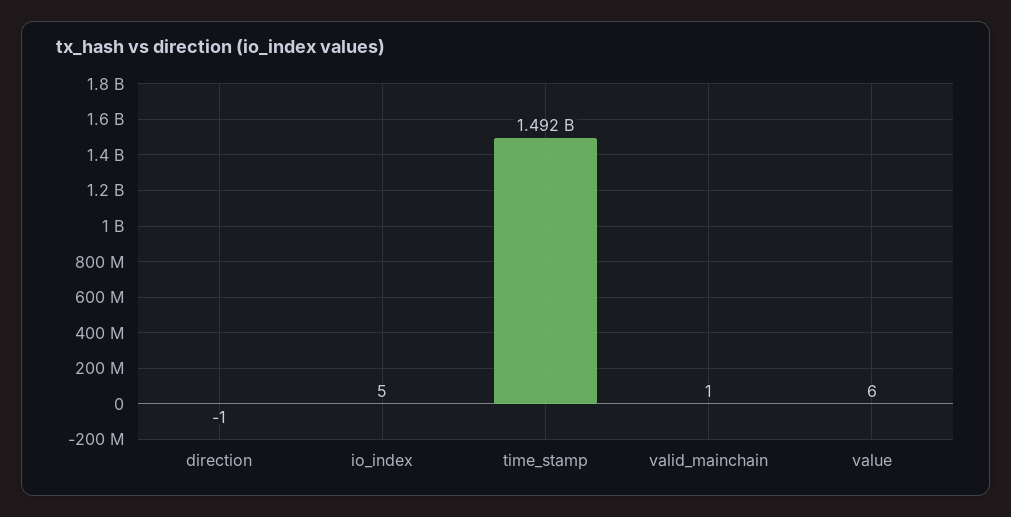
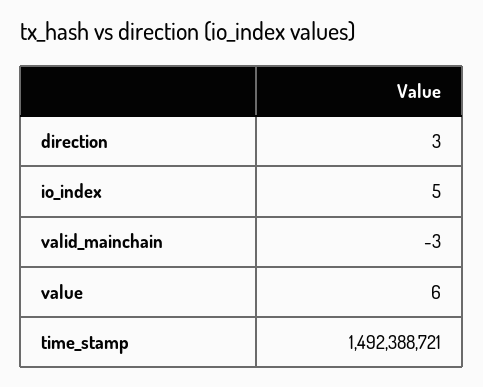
direction: -1 -> 3
valid_mainchain: 1 -> -3

